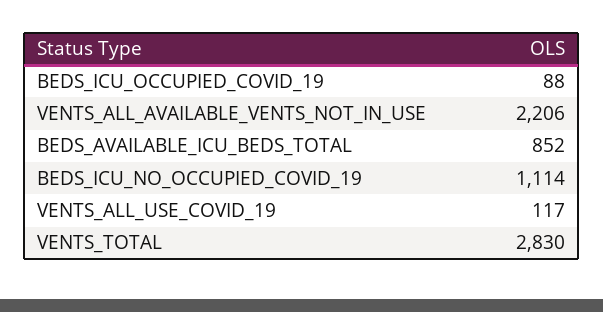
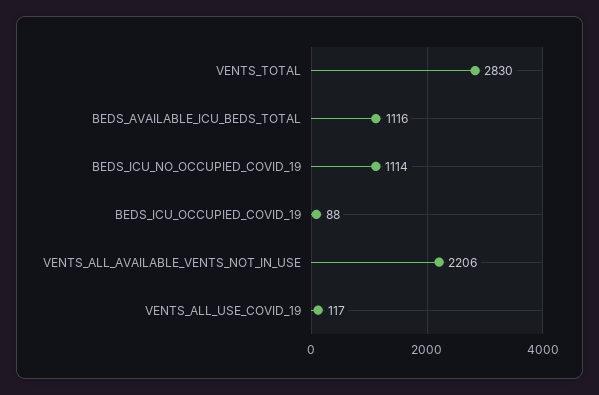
BEDS_AVAILABLE_ICU_BEDS_TOTAL: 852 -> 1116

